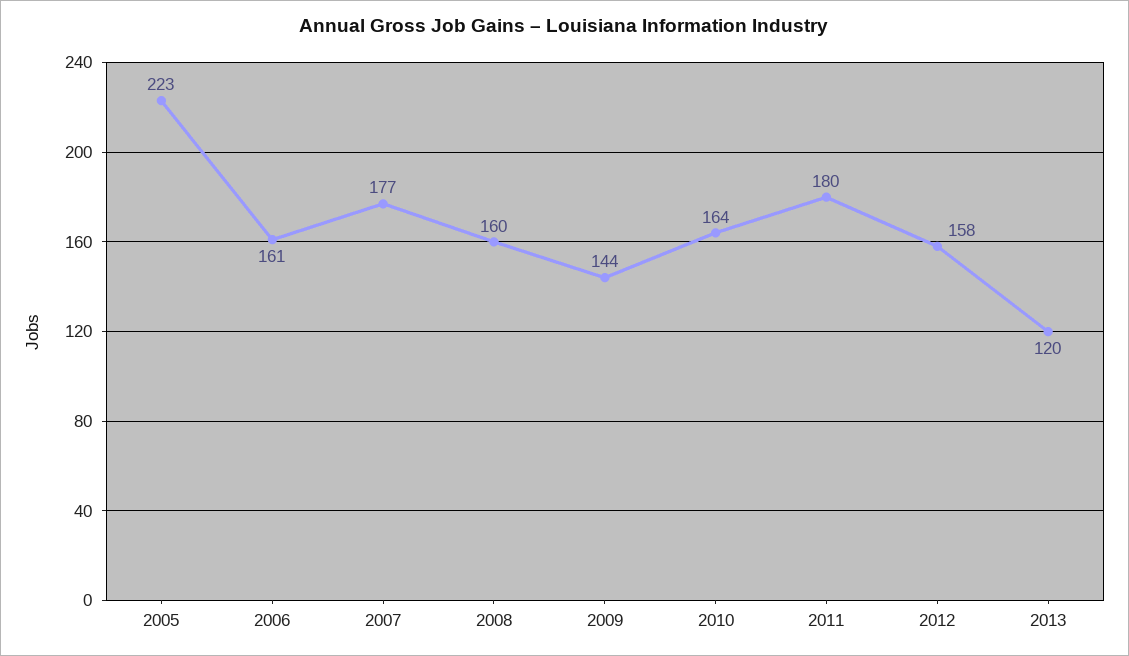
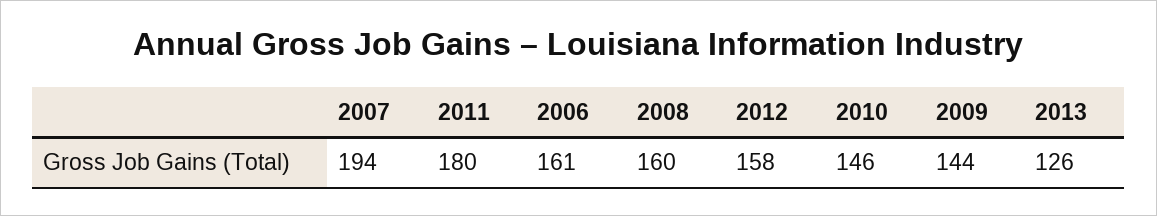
2005: 223 -> none
2007: 177 -> 194
2010: 164 -> 146
2013: 120 -> 126

